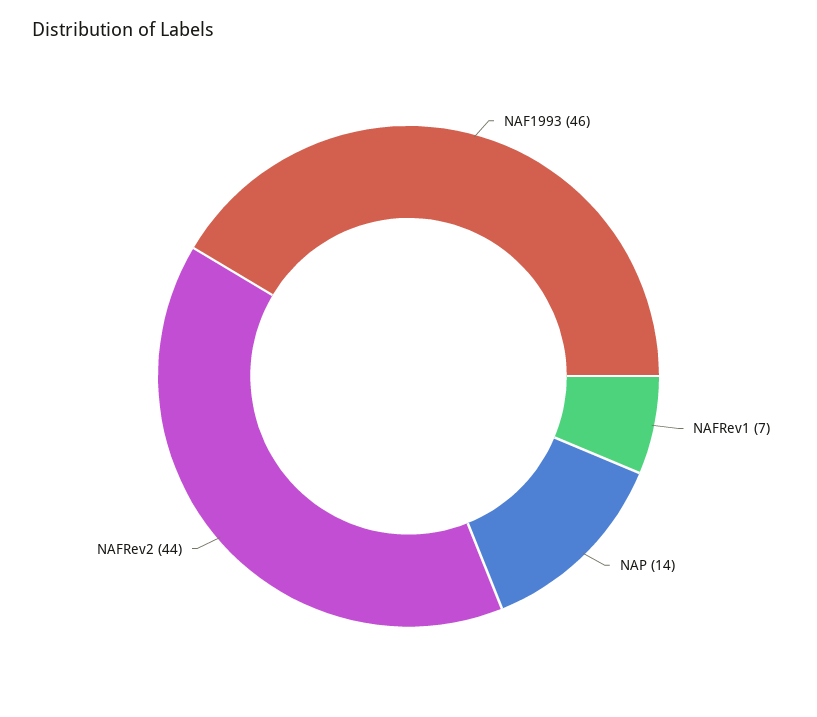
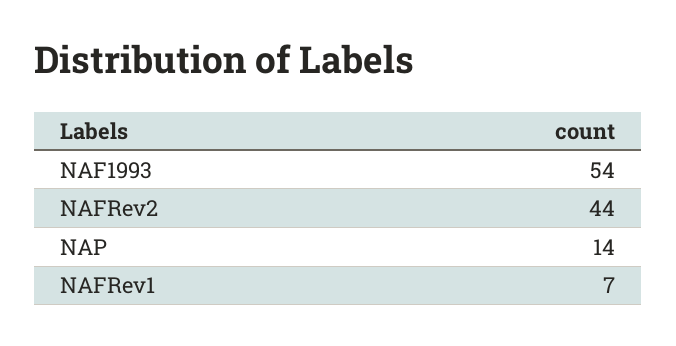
NAF1993: 46 -> 54

